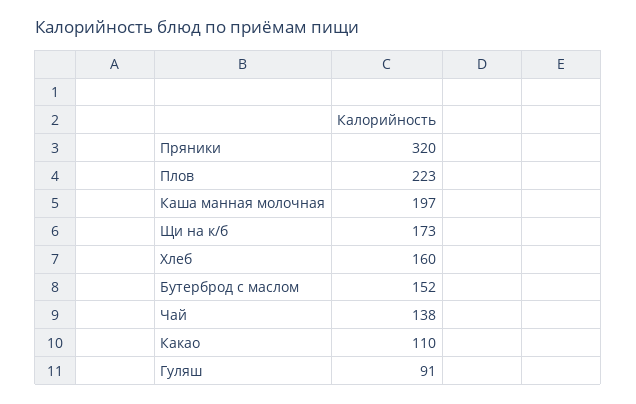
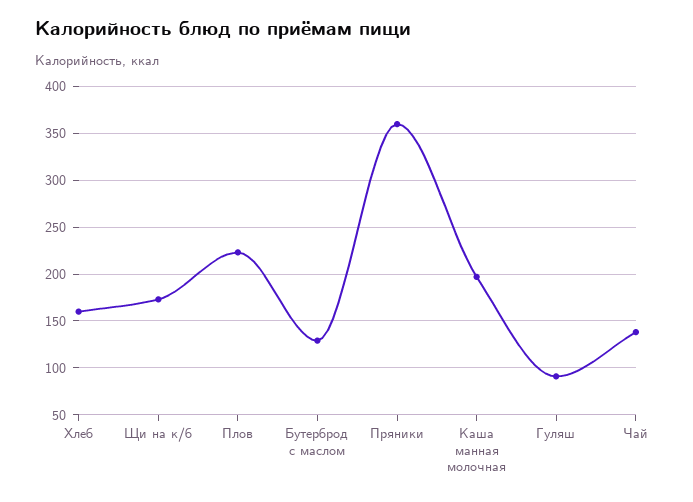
Пряники: 320 -> 360
Бутерброд с маслом: 152 -> 130
Какао: 110 -> none

